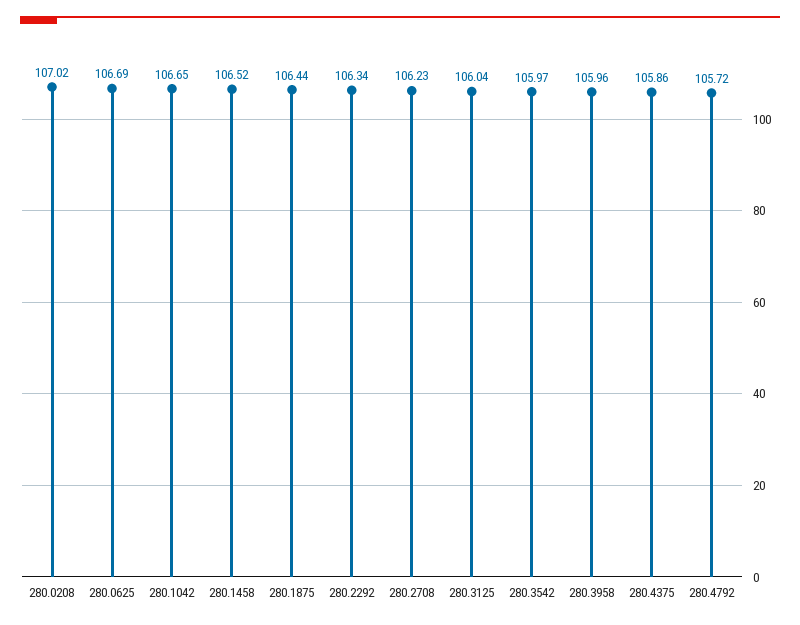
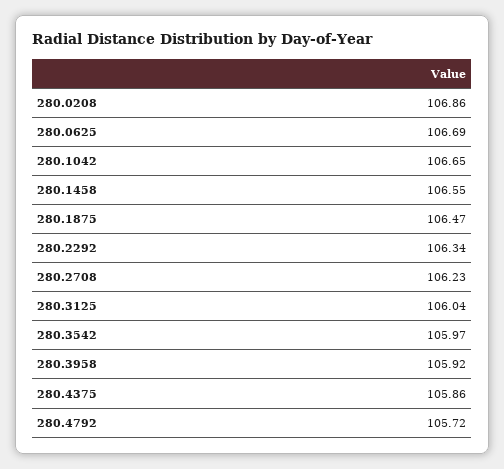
280.0208: 107.02 -> 106.86
280.1458: 106.52 -> 106.55
280.1875: 106.44 -> 106.47
280.3958: 105.96 -> 105.92

